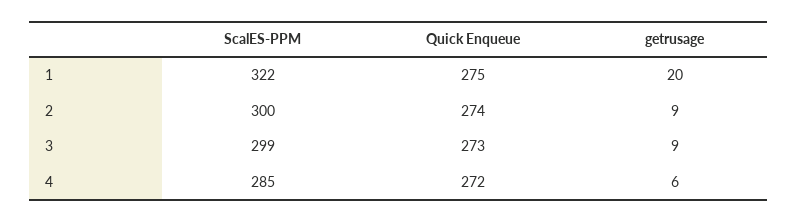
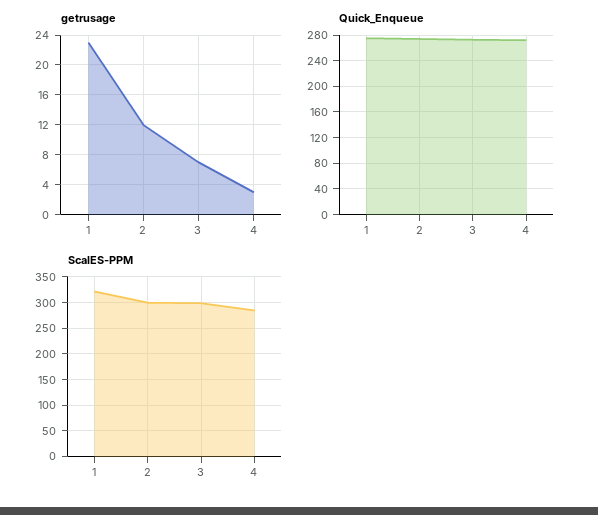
getrusage, 1: 20 -> 23
getrusage, 2: 9 -> 12
getrusage, 3: 9 -> 7
getrusage, 4: 6 -> 3

